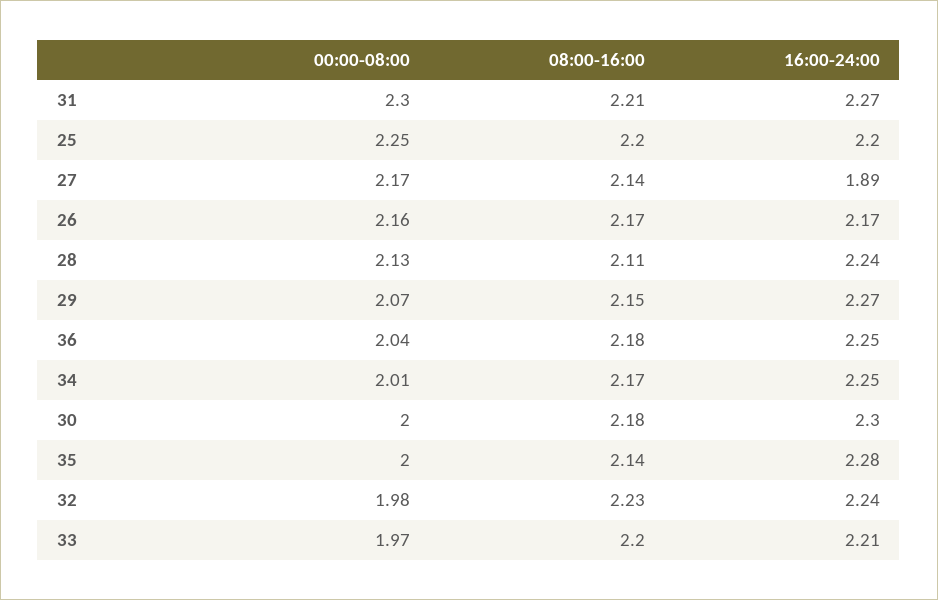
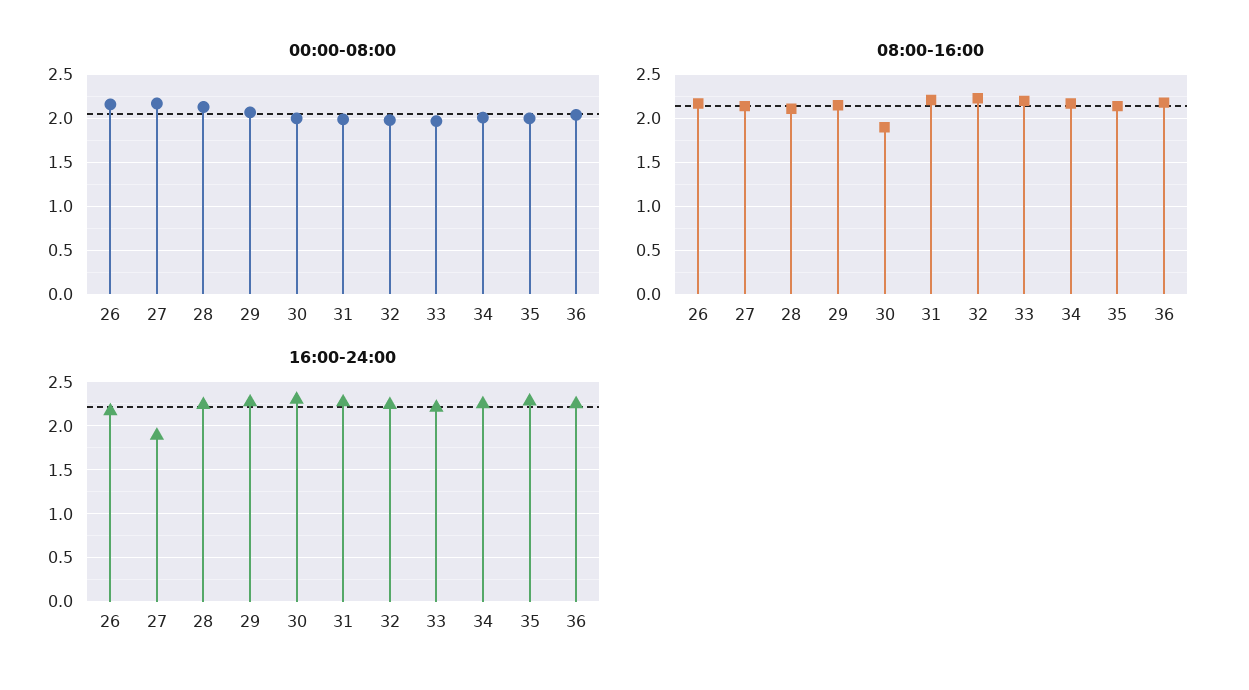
00:00-08:00, 31: 2.3 -> 2
00:00-08:00, 25: 2.25 -> none
08:00-16:00, 25: 2.2 -> none
16:00-24:00, 25: 2.2 -> none
08:00-16:00, 30: 2.18 -> 1.9

